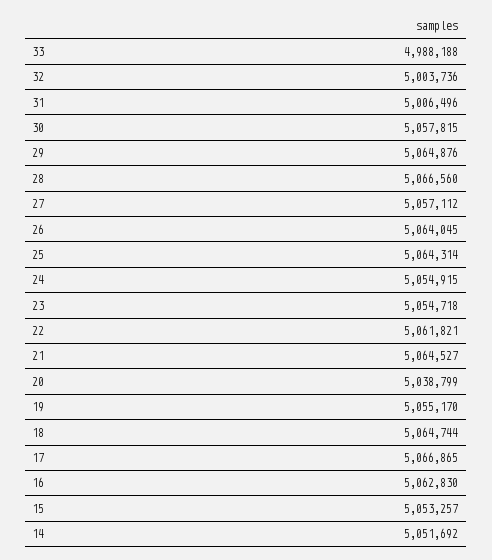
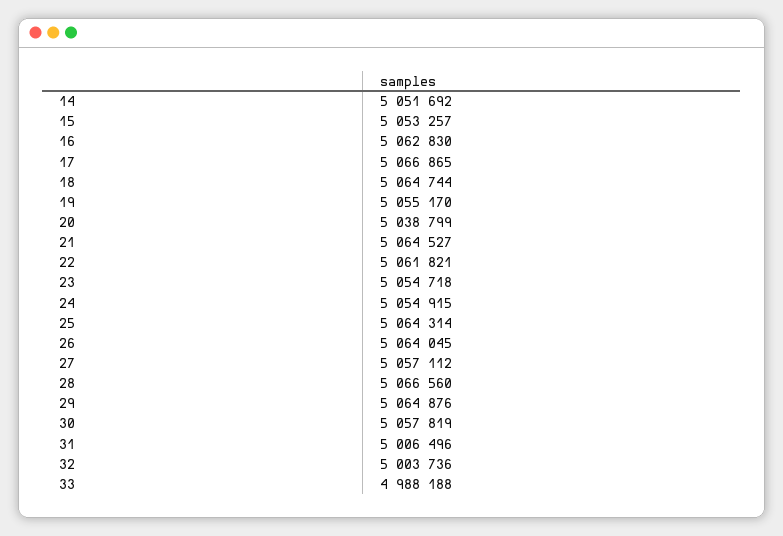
30: 5057815 -> 5057819

